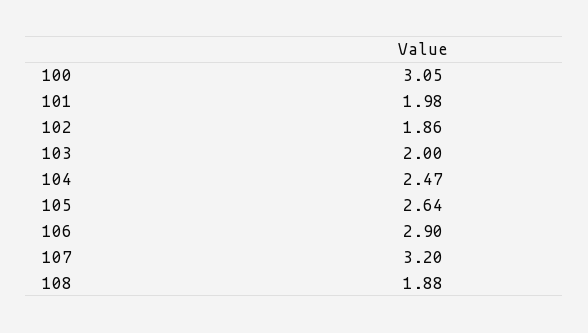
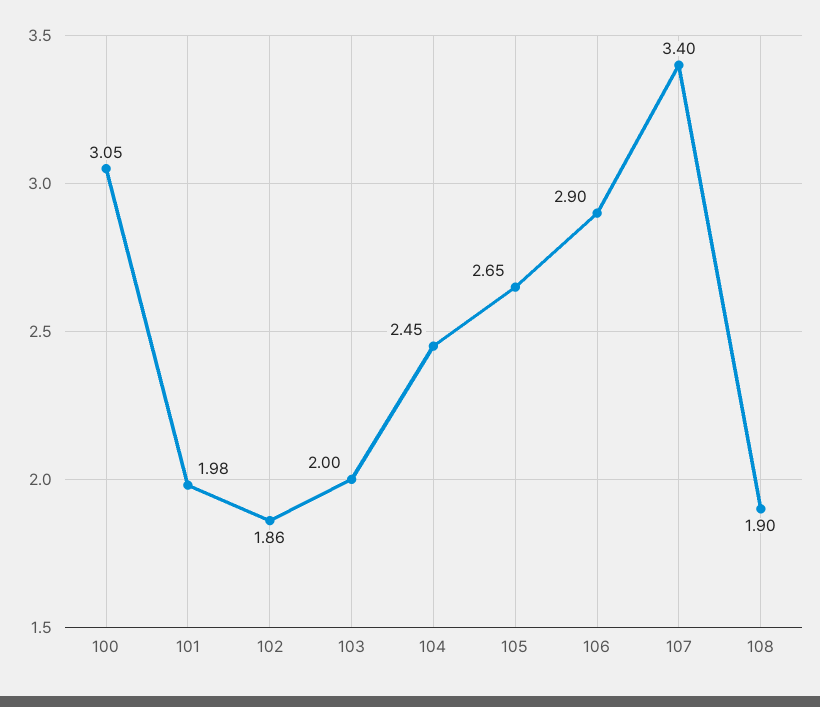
104: 2.47 -> 2.45
105: 2.64 -> 2.65
107: 3.2 -> 3.4
108: 1.88 -> 1.9

